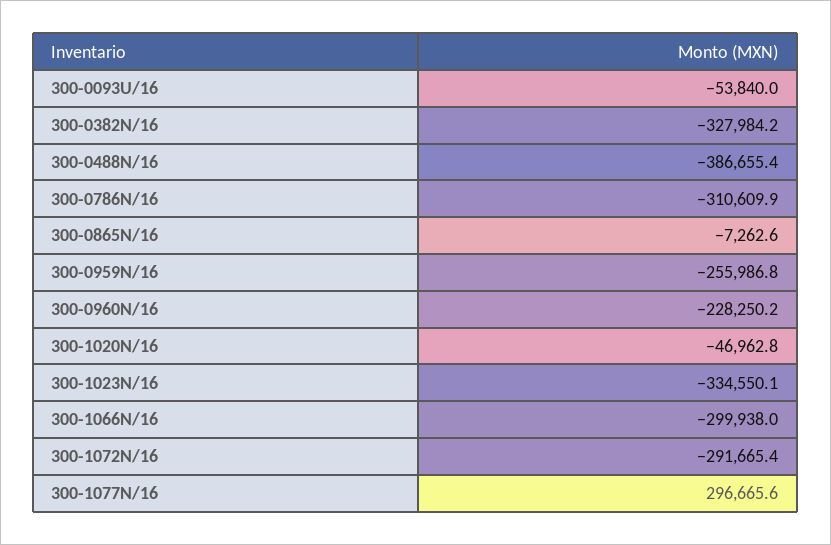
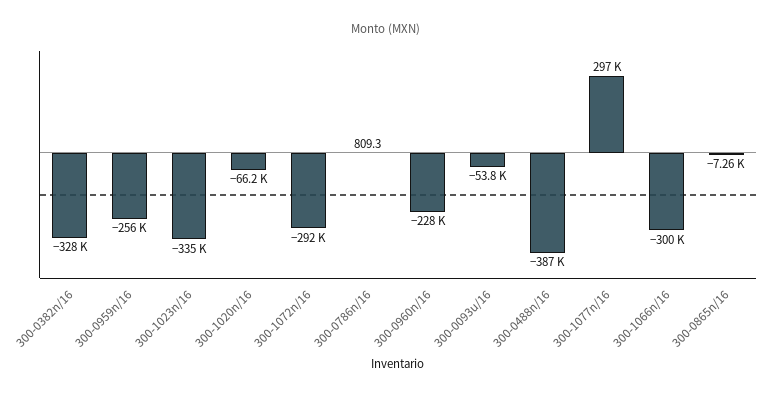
300-0786N/16: -310609.9 -> 809.3
300-1020N/16: -46962.8 -> -66200

